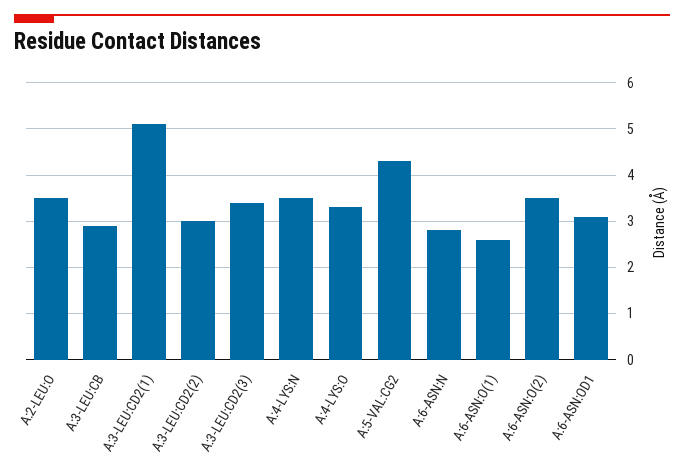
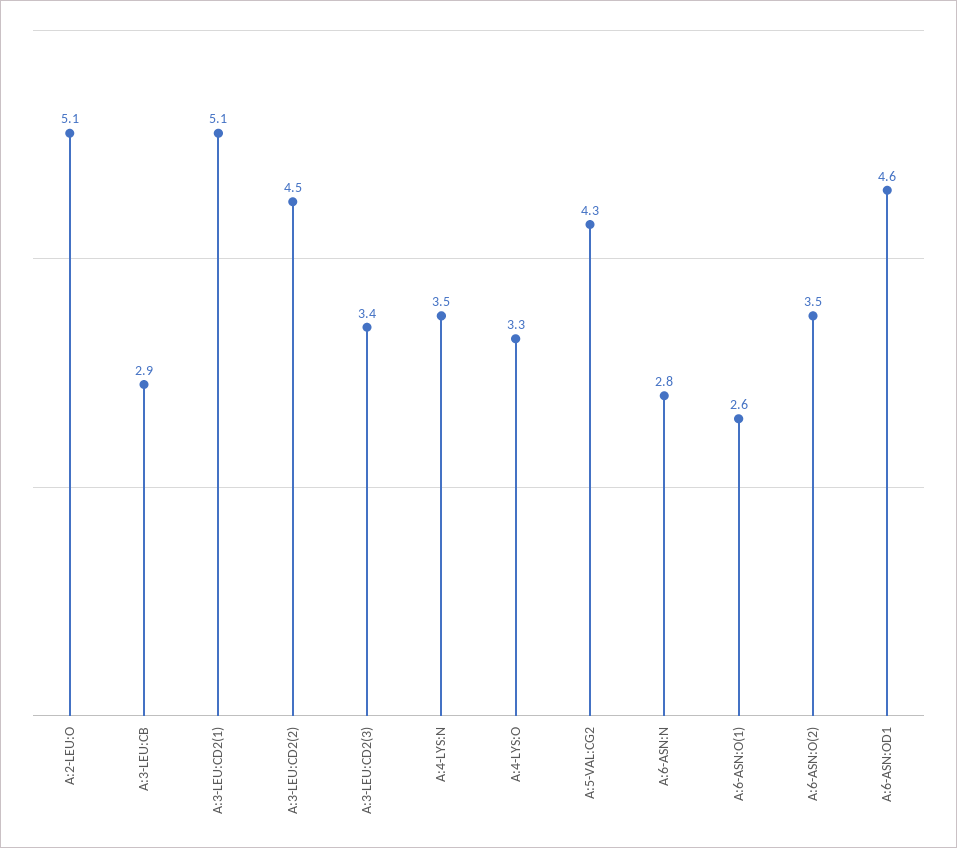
A:2-LEU:O: 3.5 -> 5.1
A:3-LEU:CD2(2): 3 -> 4.5
A:6-ASN:OD1: 3 -> 4.6

